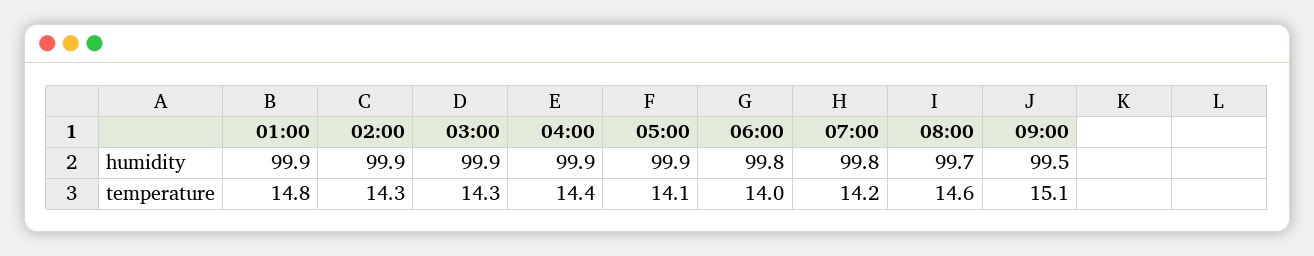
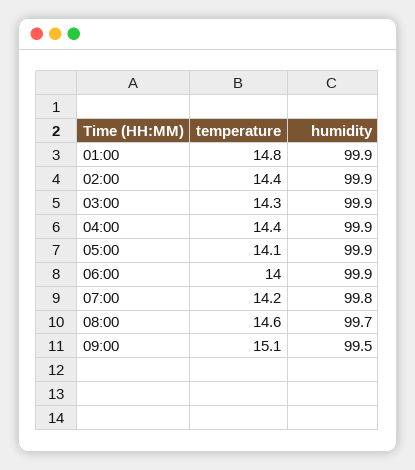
06:00, humidity: 99.8 -> 99.9
02:00, temperature: 14.3 -> 14.4

